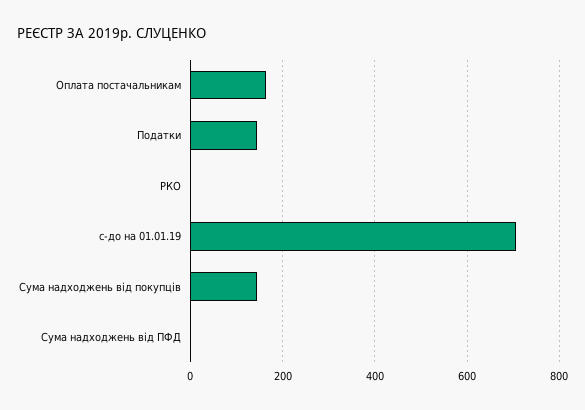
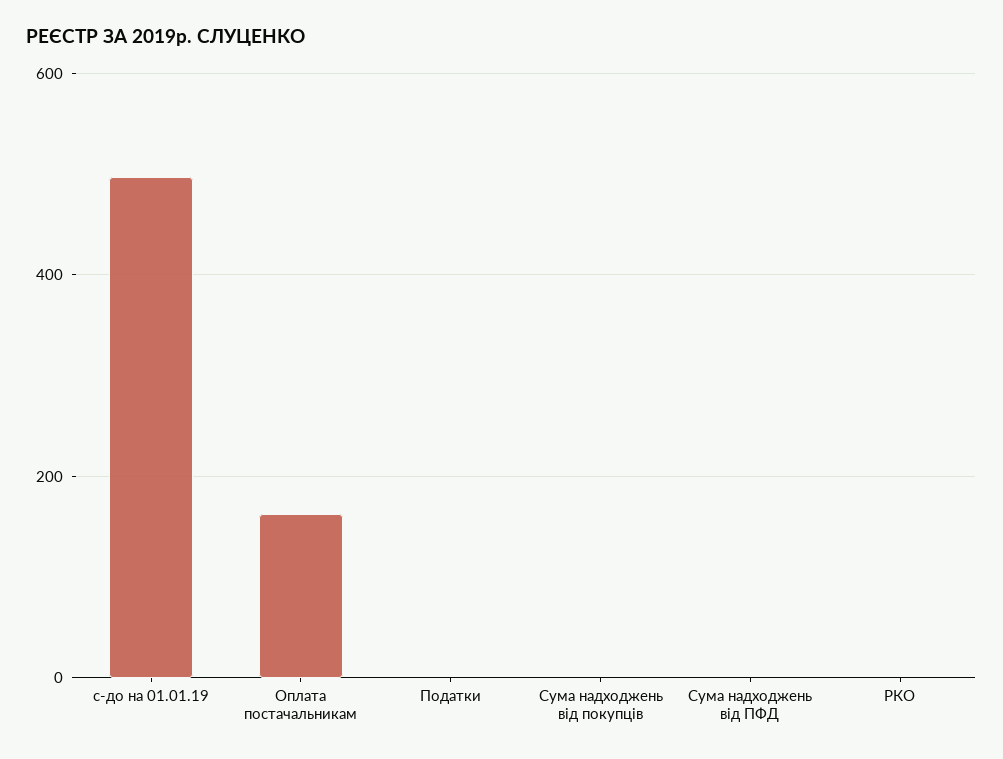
Податки: 140 -> 0
с-до на 01.01.19: 700 -> 500
Сума надходжень від покупців: 140 -> 0

